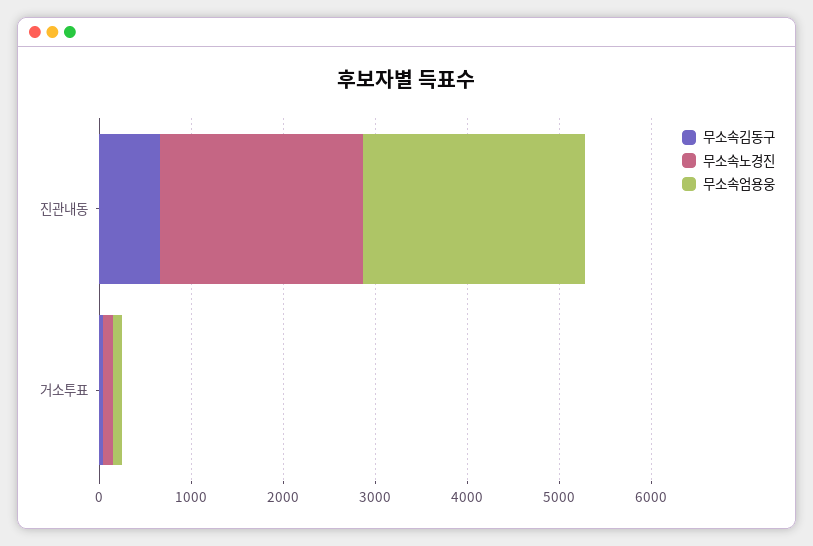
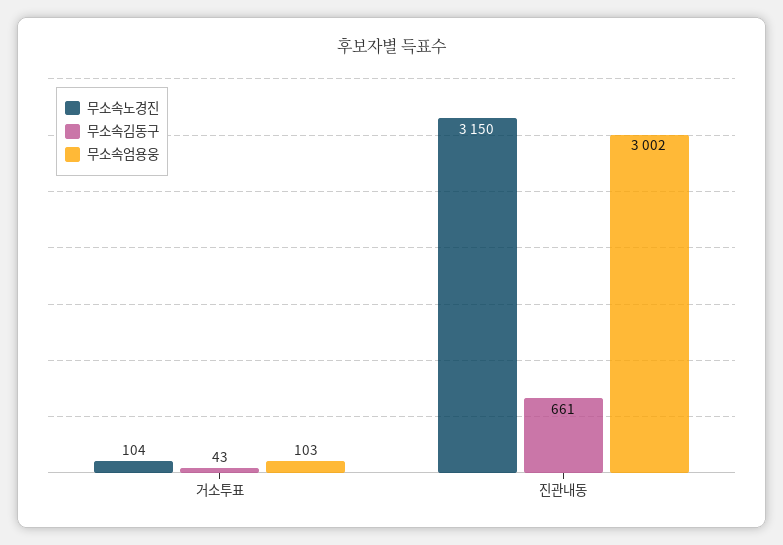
무소속노경진, 진관내동: 2200 -> 3150
무소속엄용웅, 진관내동: 2400 -> 3002

